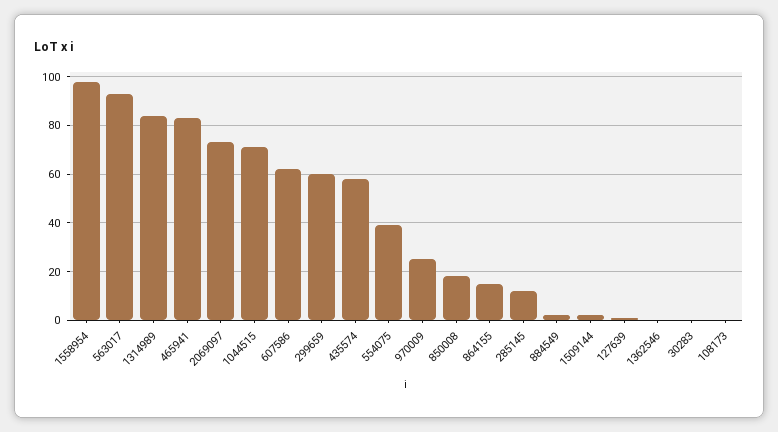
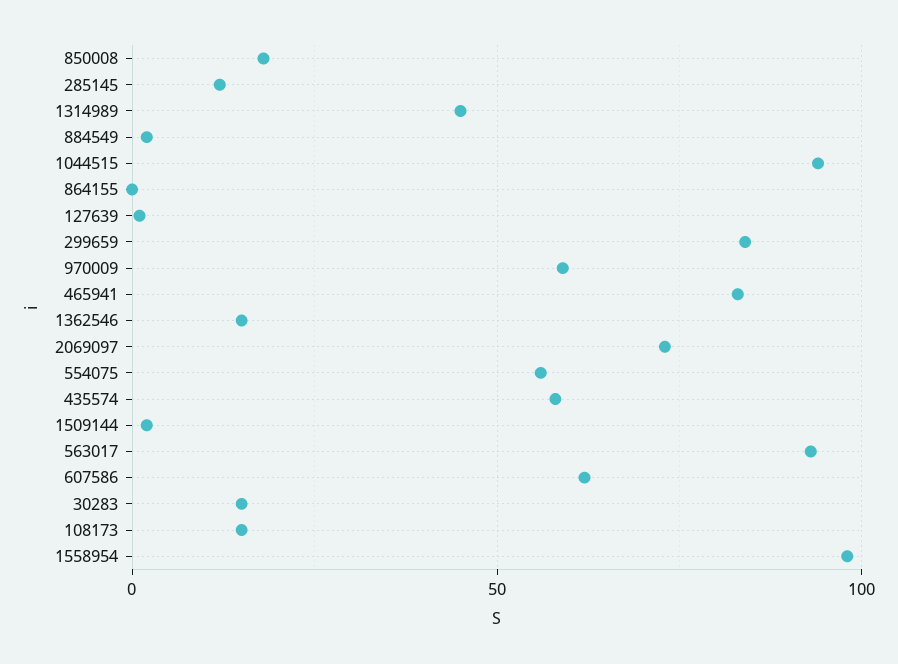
1314989: 85 -> 45
1044515: 70 -> 95
299659: 60 -> 85
554075: 40 -> 55
970009: 25 -> 60
864155: 15 -> 0
1362546: 0 -> 15
30283: 0 -> 15
108173: 0 -> 15

